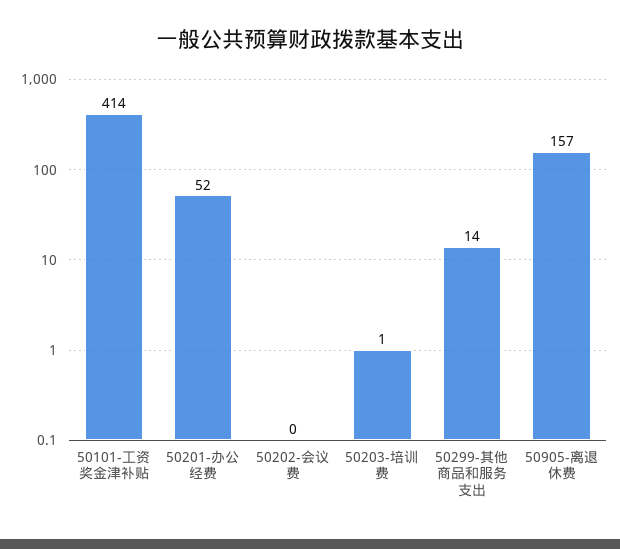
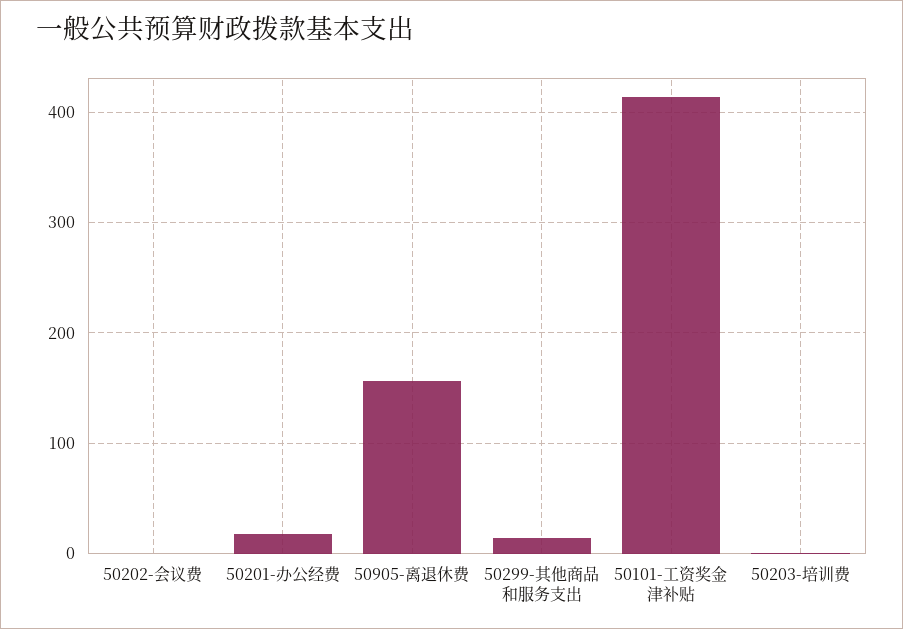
50201-办公经费: 52 -> 20

